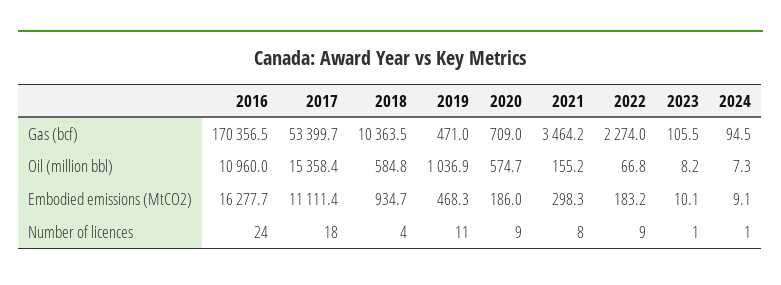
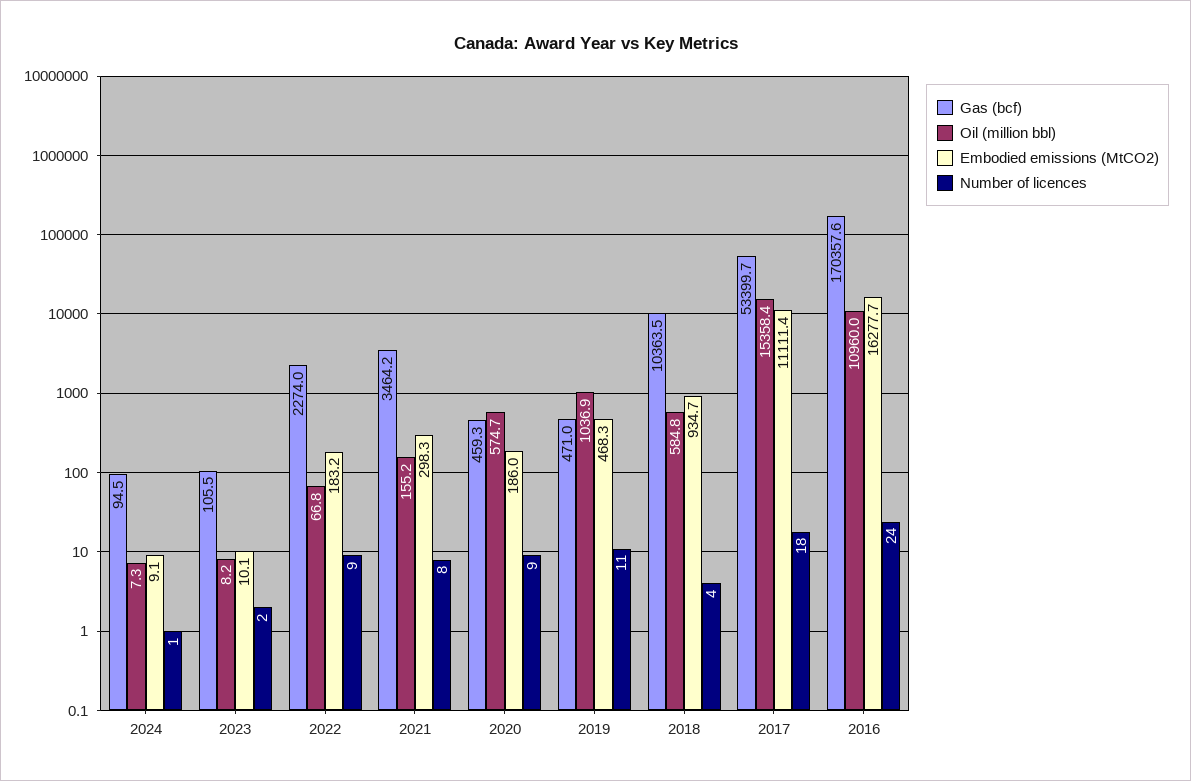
Gas (bcf), 2016: 170356.5 -> 170357.6
Gas (bcf), 2020: 709 -> 459.3
Number of licences, 2023: 1 -> 2

